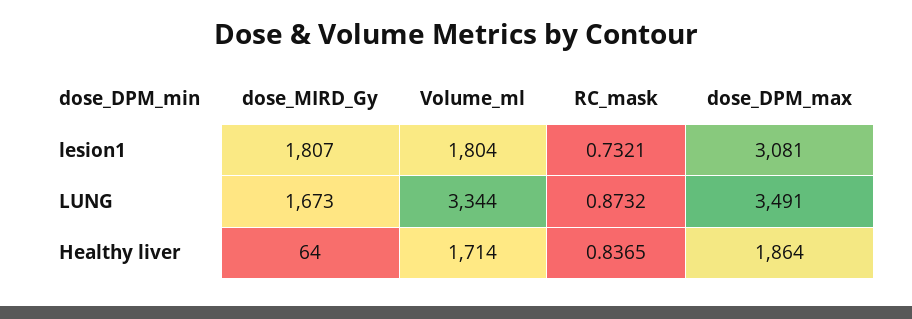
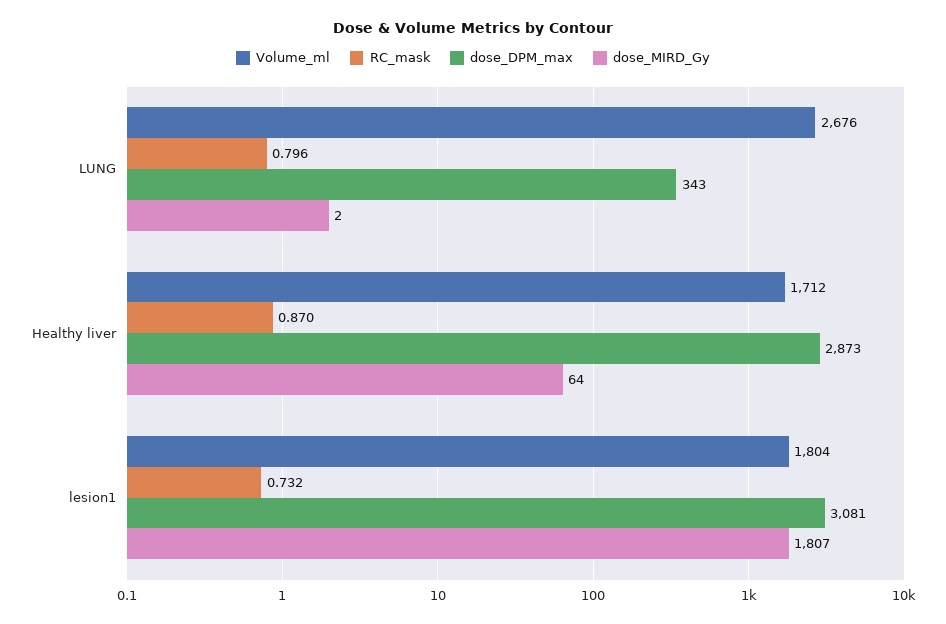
dose_MIRD_Gy, LUNG: 1673 -> 2
Volume_ml, LUNG: 3344 -> 2676
RC_mask, LUNG: 0.8732 -> 0.796
dose_DPM_max, LUNG: 3491 -> 343
Volume_ml, Healthy liver: 1714 -> 1712
RC_mask, Healthy liver: 0.8365 -> 0.87
dose_DPM_max, Healthy liver: 1864 -> 2873

